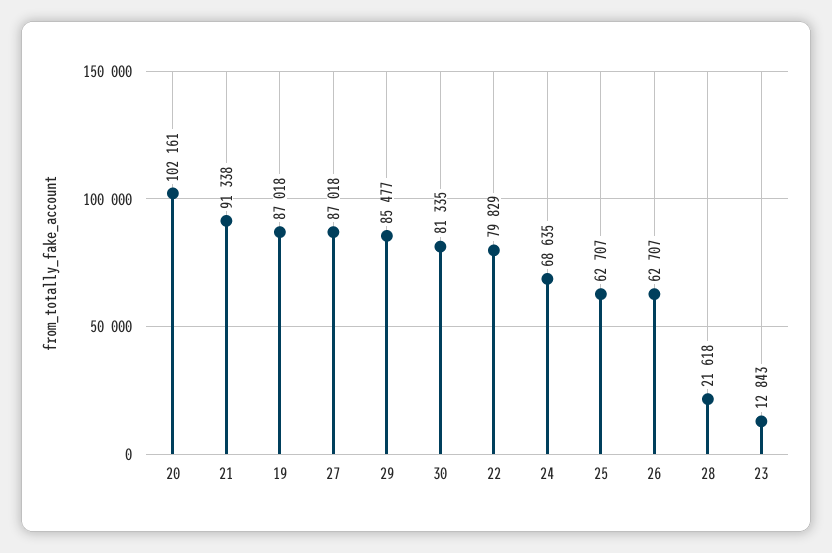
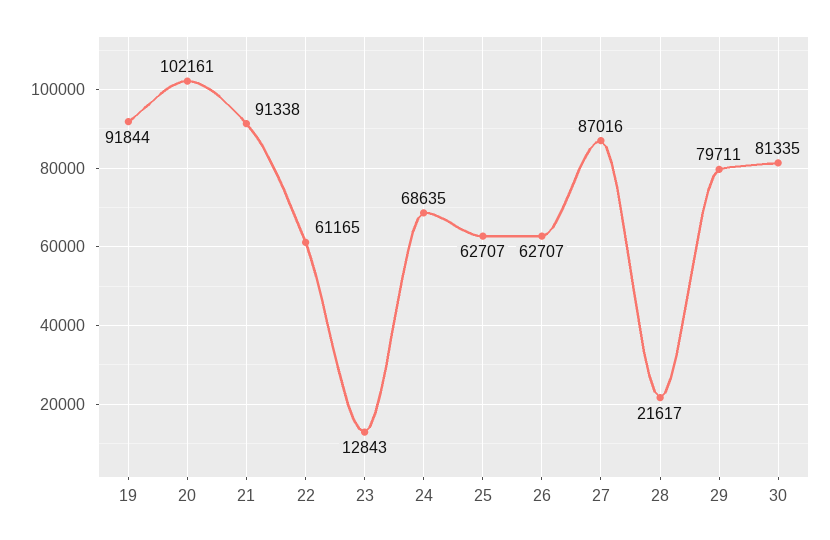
19: 87018 -> 91844
27: 87018 -> 87016
29: 85477 -> 79711
22: 79829 -> 61165
28: 21618 -> 21617

